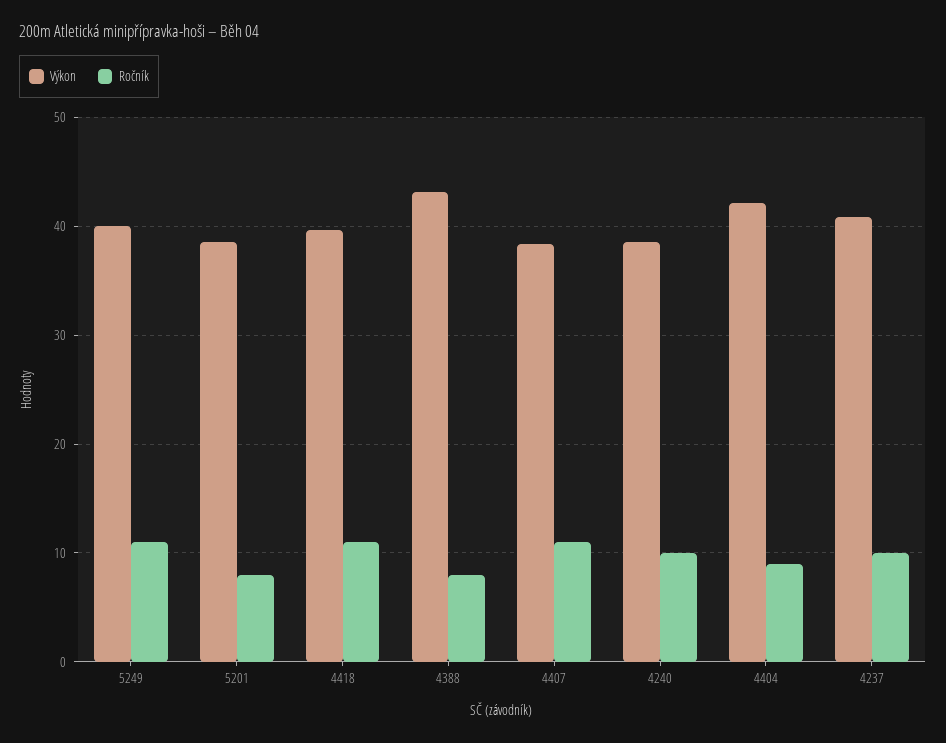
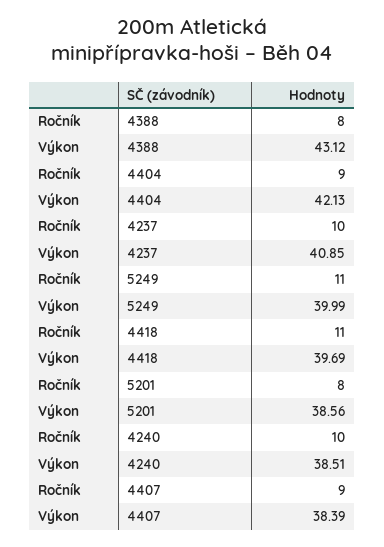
Ročník, 4407: 11 -> 9

